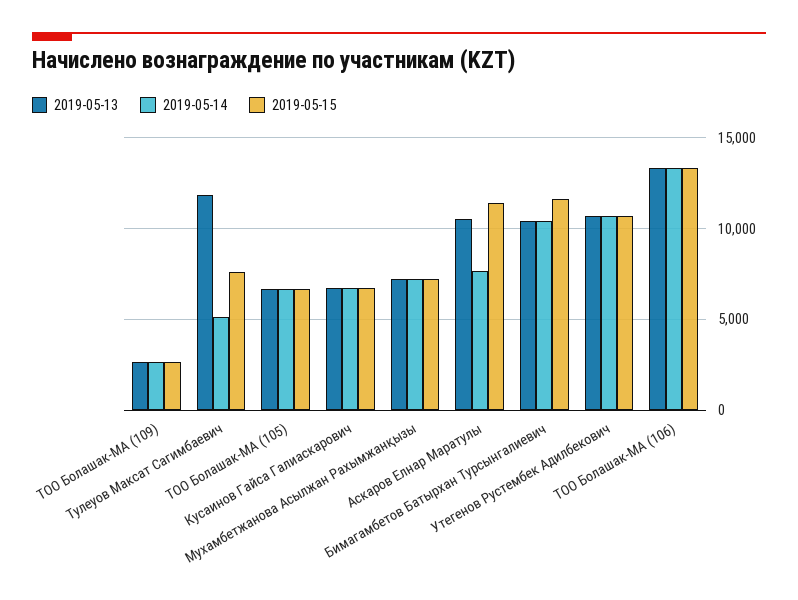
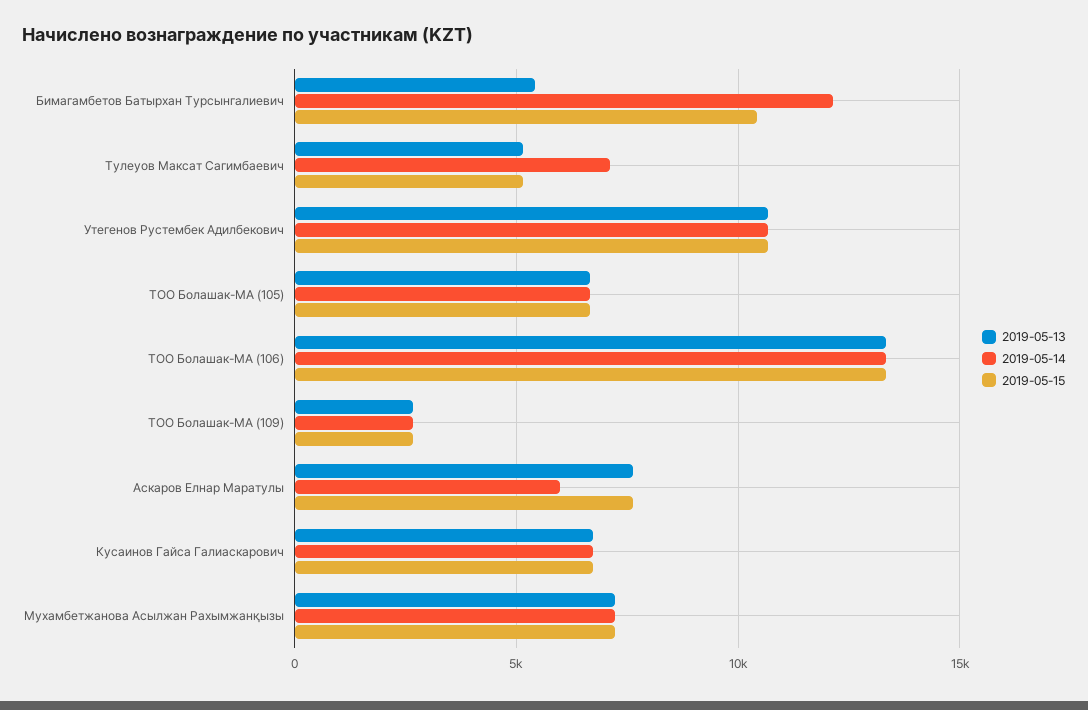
2019-05-13, Тулеуов Максат Сагимбаевич: 12000 -> 5000
2019-05-14, Тулеуов Максат Сагимбаевич: 5000 -> 7000
2019-05-15, Тулеуов Максат Сагимбаевич: 7500 -> 5000
2019-05-13, Аскаров Елнар Маратулы: 10500 -> 7500
2019-05-14, Аскаров Елнар Маратулы: 7500 -> 6000
2019-05-15, Аскаров Елнар Маратулы: 11500 -> 7500
2019-05-13, Бимагамбетов Батырхан Турсынгалиевич: 10500 -> 5500
2019-05-14, Бимагамбетов Батырхан Турсынгалиевич: 10500 -> 12000
2019-05-15, Бимагамбетов Батырхан Турсынгалиевич: 11500 -> 10500

